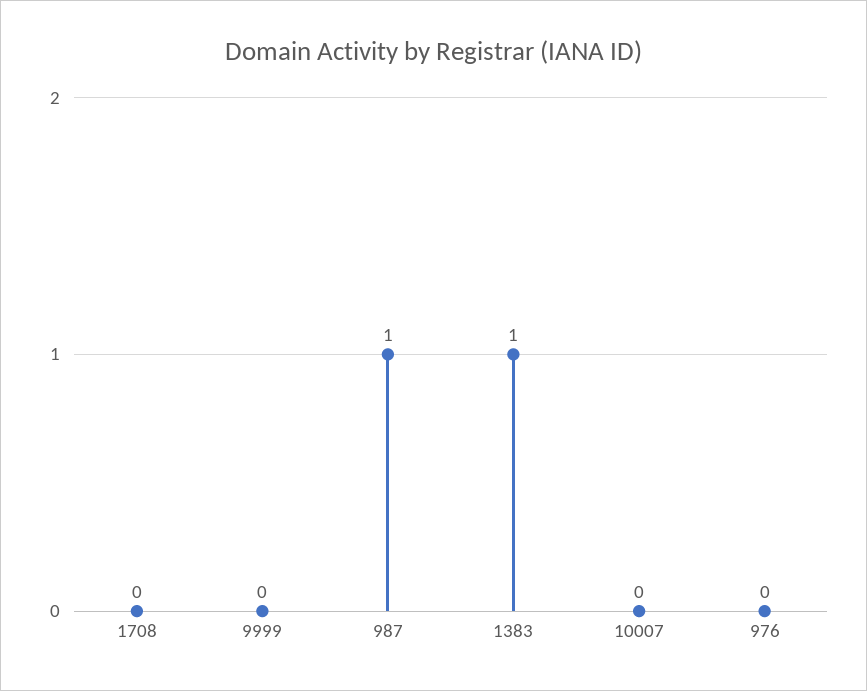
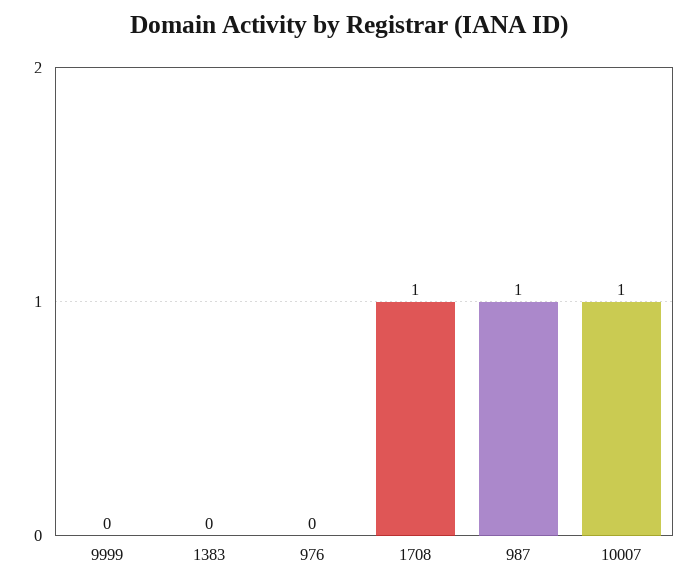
1708: 0 -> 1
1383: 1 -> 0
10007: 0 -> 1

